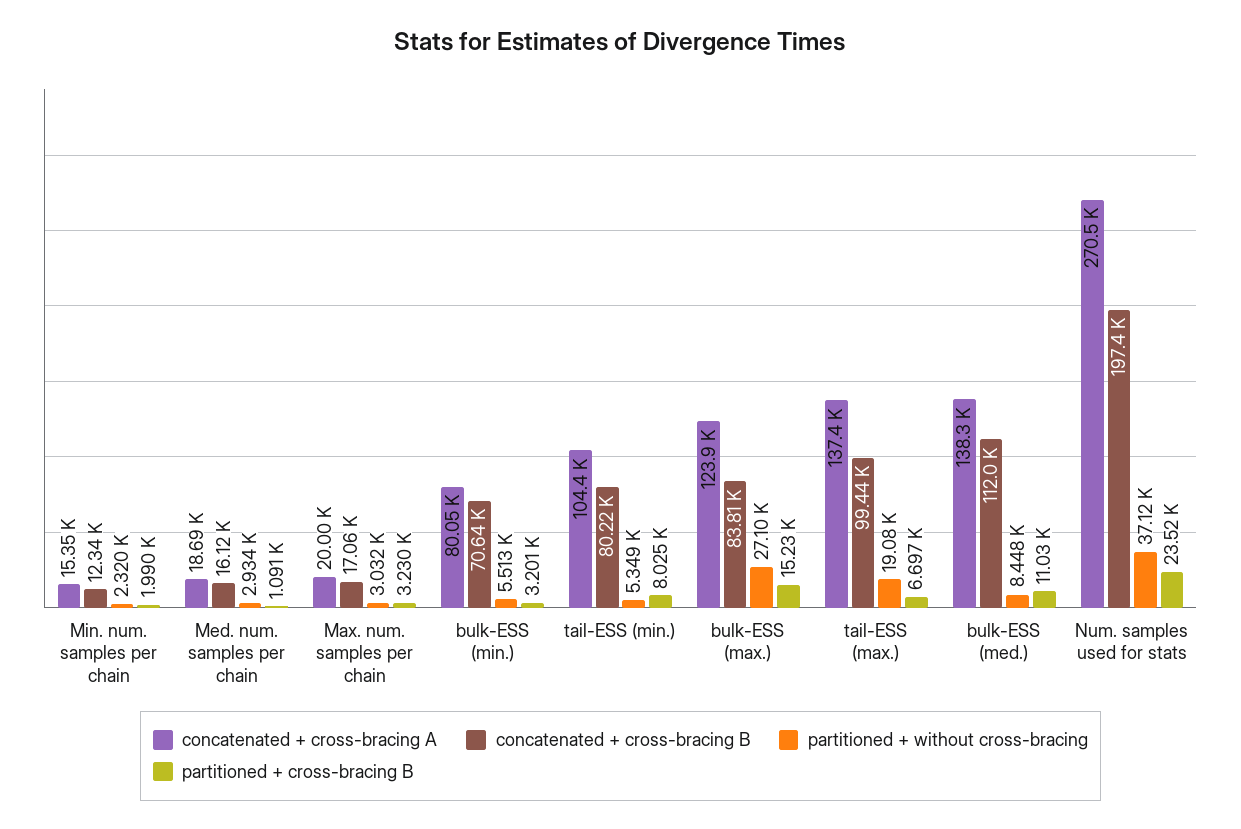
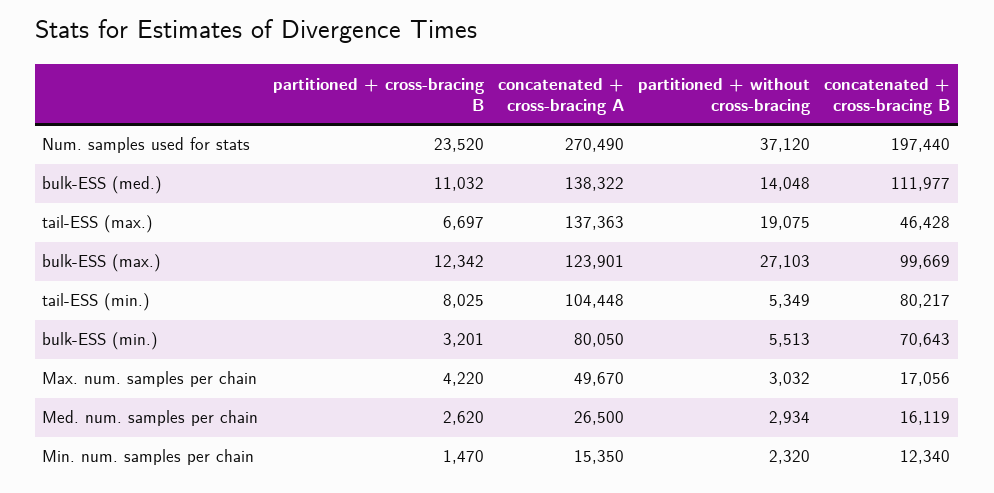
partitioned + cross-bracing B, Min. num. samples per chain: 1990 -> 1470
concatenated + cross-bracing A, Med. num. samples per chain: 18690 -> 26500
partitioned + cross-bracing B, Med. num. samples per chain: 1091 -> 2620
concatenated + cross-bracing A, Max. num. samples per chain: 20000 -> 49670
partitioned + cross-bracing B, Max. num. samples per chain: 3230 -> 4220
concatenated + cross-bracing B, bulk-ESS (max.): 83810 -> 99669
partitioned + cross-bracing B, bulk-ESS (max.): 15230 -> 12342
concatenated + cross-bracing B, tail-ESS (max.): 99440 -> 46428
partitioned + without cross-bracing, bulk-ESS (med.): 8448 -> 14048

